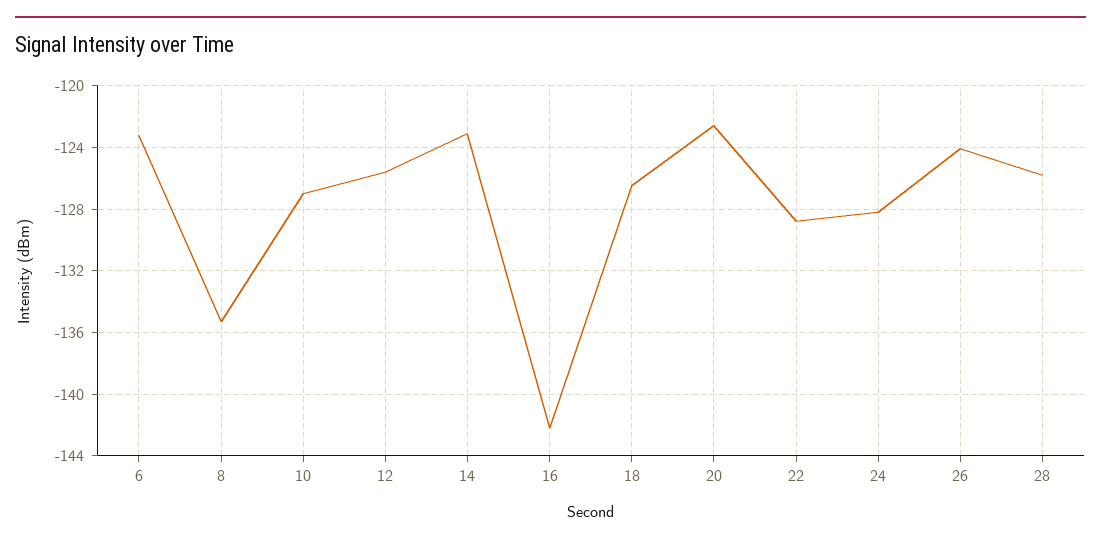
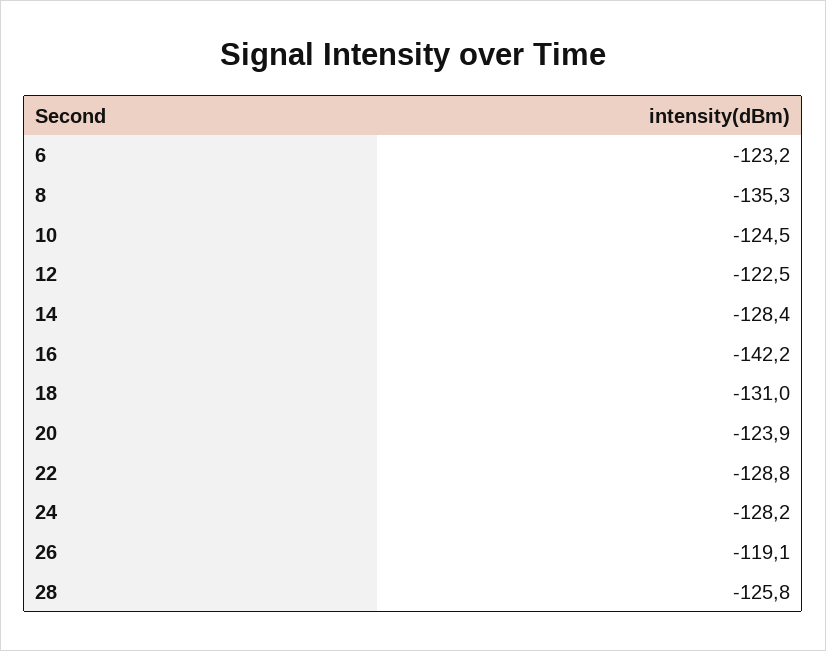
10: -127 -> -124.5
12: -125.5 -> -122.5
14: -123 -> -128.4
18: -126.5 -> -131
20: -122.5 -> -123.9
26: -124 -> -119.1

